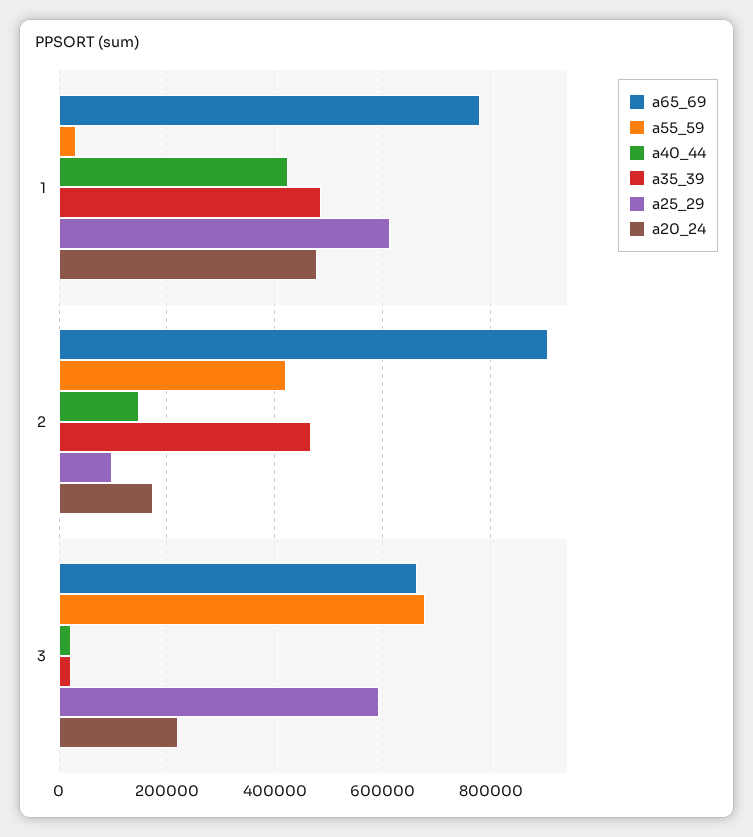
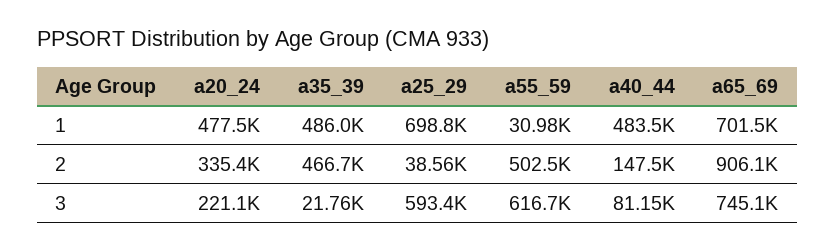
a65_69, 1: 780000 -> 701500
a40_44, 1: 420000 -> 483500
a25_29, 1: 620000 -> 698800
a55_59, 2: 420000 -> 502500
a25_29, 2: 100000 -> 38560
a20_24, 2: 180000 -> 335400
a65_69, 3: 660000 -> 745100
a55_59, 3: 680000 -> 616700
a40_44, 3: 20000 -> 81150

